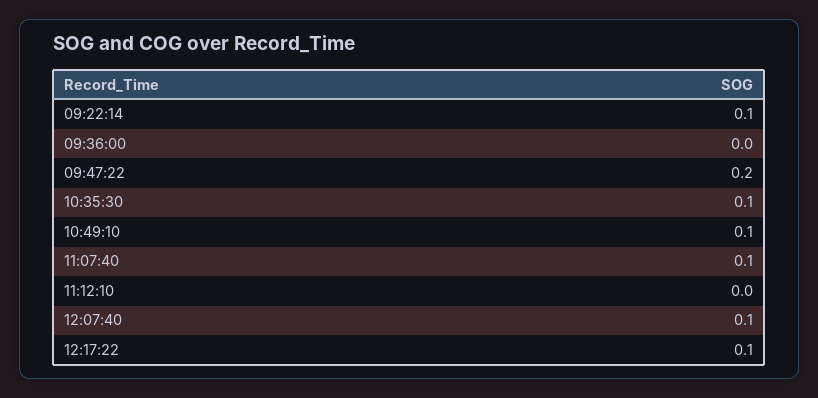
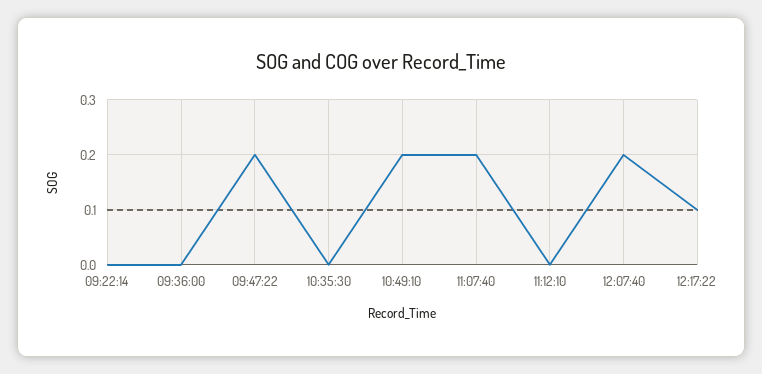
09:22:14: 0.1 -> 0
10:35:30: 0.1 -> 0
10:49:10: 0.1 -> 0.2
11:07:40: 0.1 -> 0.2
12:07:40: 0.1 -> 0.2

